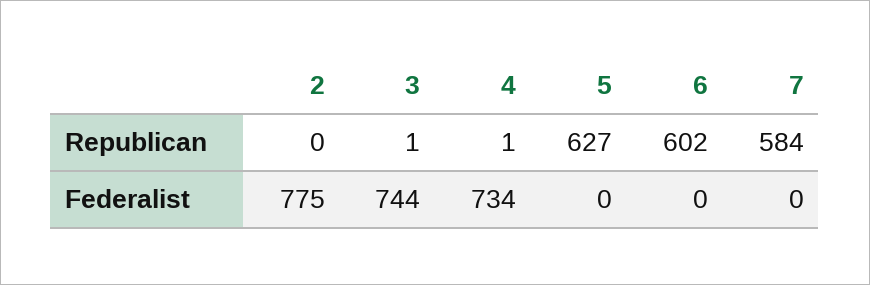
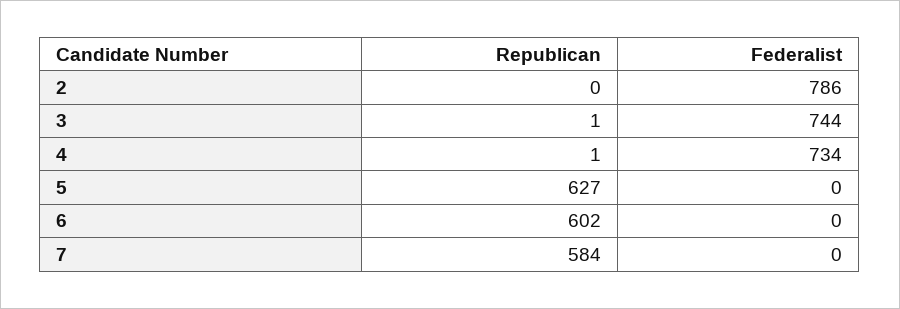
2, Federalist: 775 -> 786

